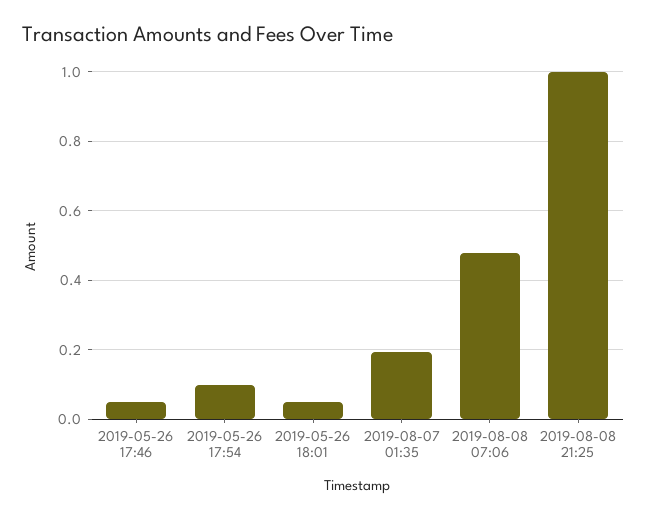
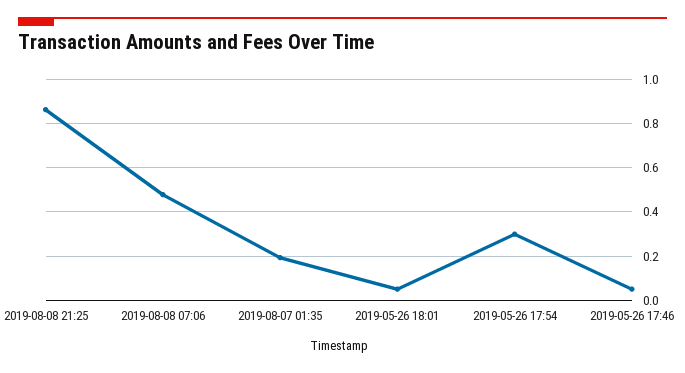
2019-05-26 17:54: 0.1 -> 0.3
2019-08-08 21:25: 1 -> 0.85

